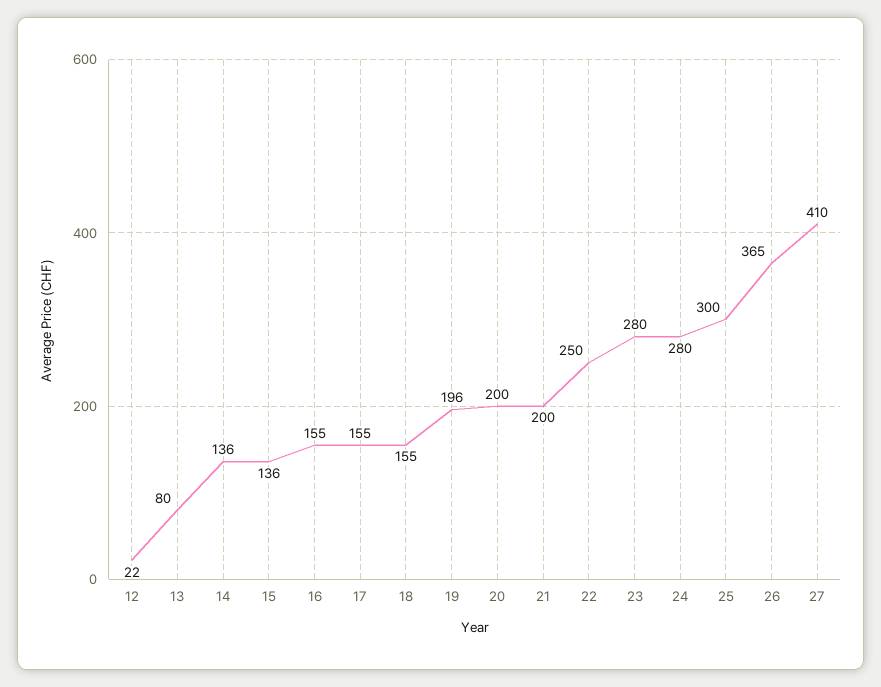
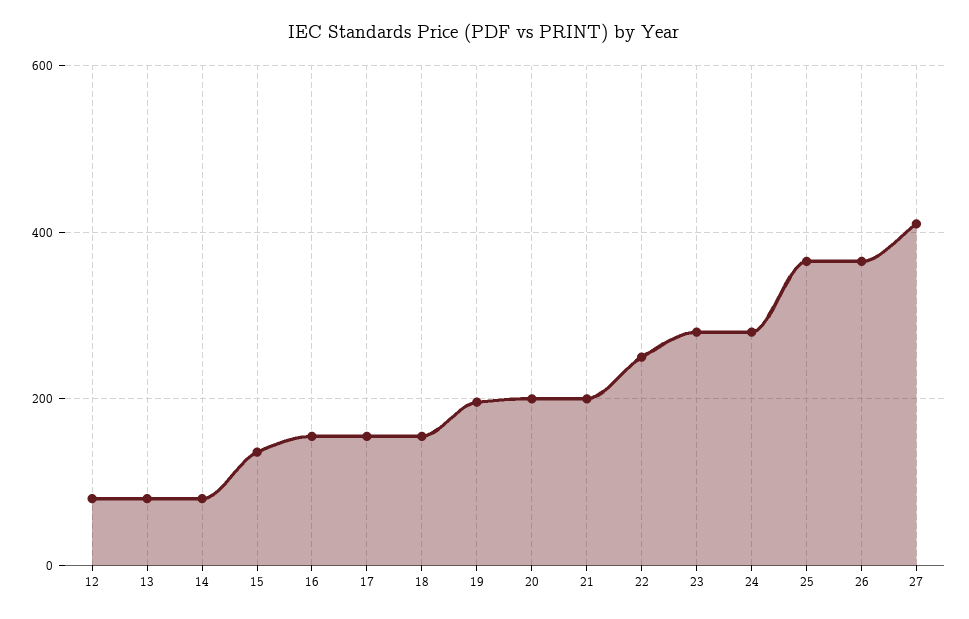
12: 22 -> 80
14: 136 -> 80
25: 300 -> 360

